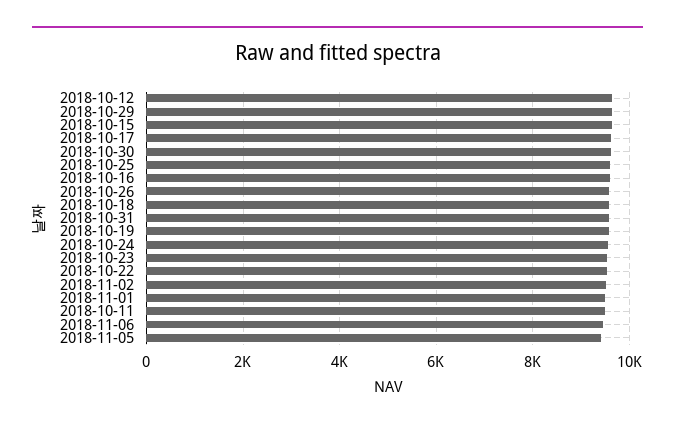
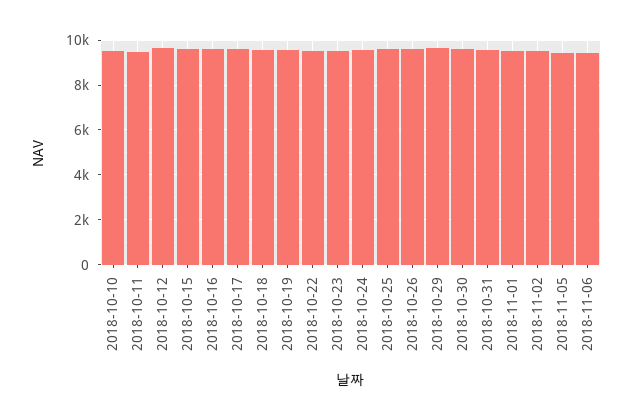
2018-10-10: none -> 9500

